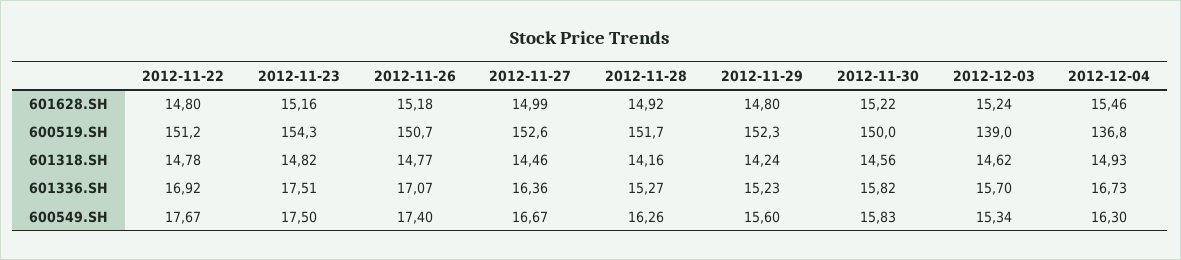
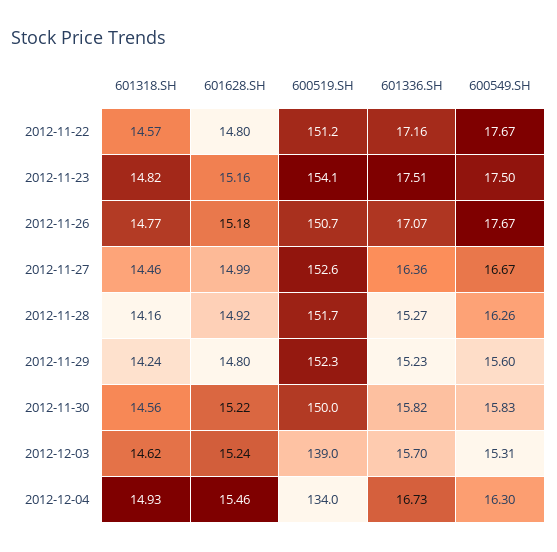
2012-11-23, 600519.SH: 154.3 -> 154.1
2012-12-04, 600519.SH: 136.8 -> 134
2012-11-22, 601318.SH: 14.78 -> 14.57
2012-11-22, 601336.SH: 16.92 -> 17.16
2012-11-26, 600549.SH: 17.4 -> 17.67
2012-12-03, 600549.SH: 15.34 -> 15.31

